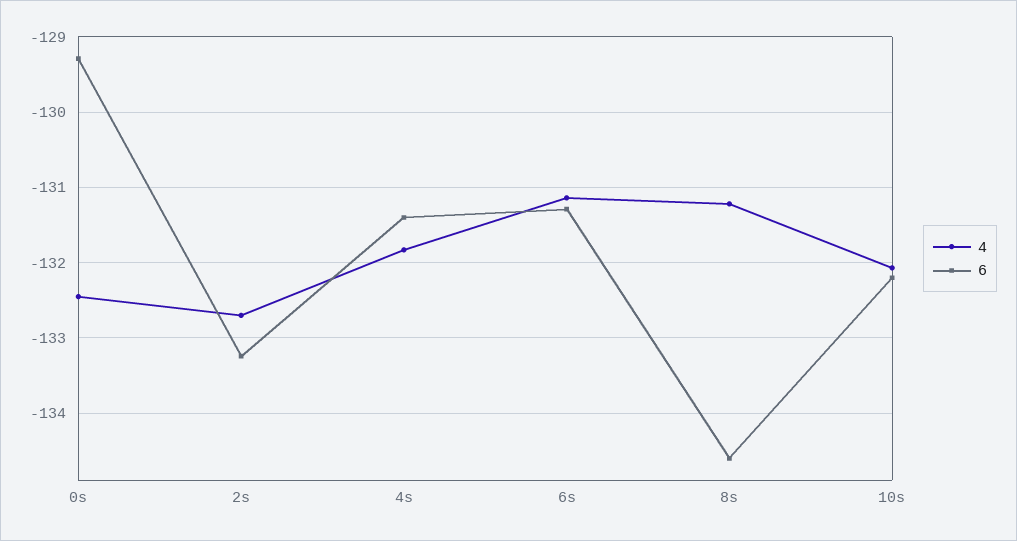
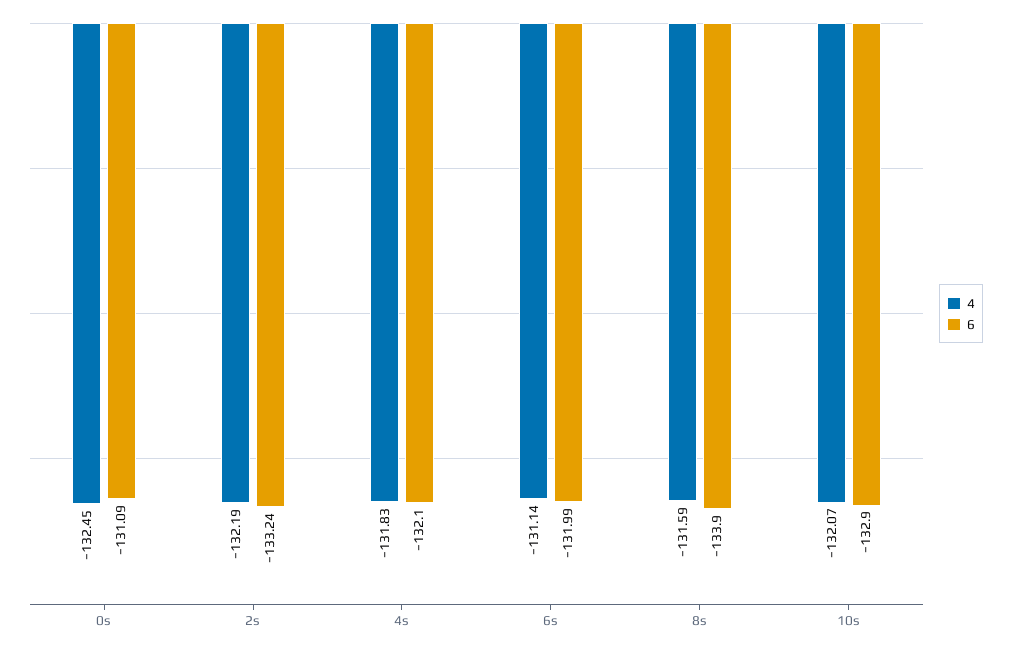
6, 0s: -129.3 -> -131.09
4, 2s: -132.7 -> -132.19
6, 4s: -131.4 -> -132.1
6, 6s: -131.3 -> -131.99
4, 8s: -131.2 -> -131.59
6, 8s: -134.6 -> -133.9
6, 10s: -132.2 -> -132.9

